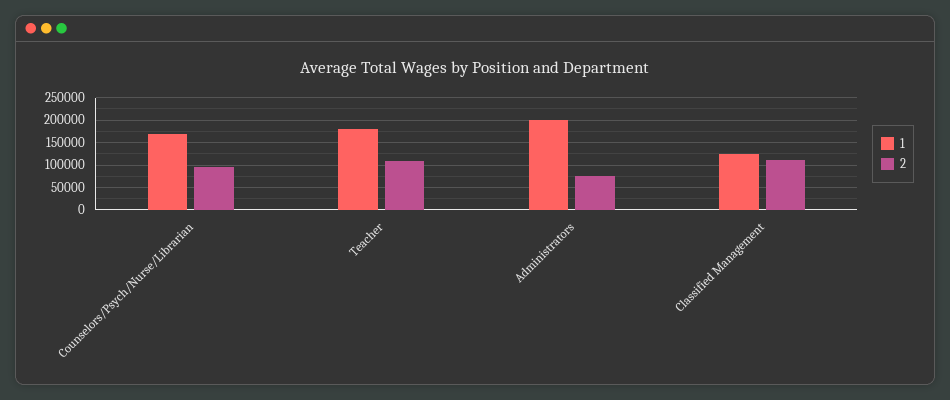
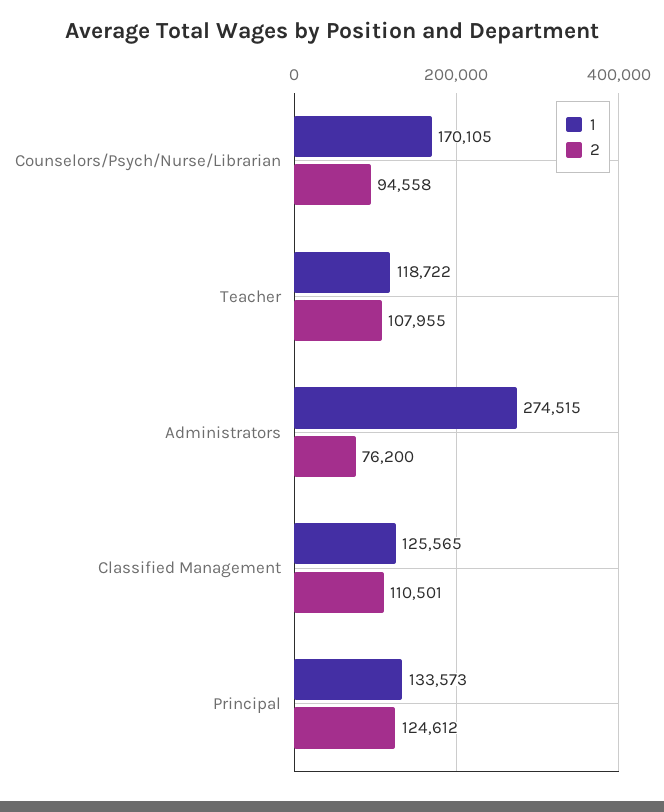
1, Teacher: 175000 -> 118722
1, Administrators: 200000 -> 274515
1, Principal: none -> 133573
2, Principal: none -> 124612

